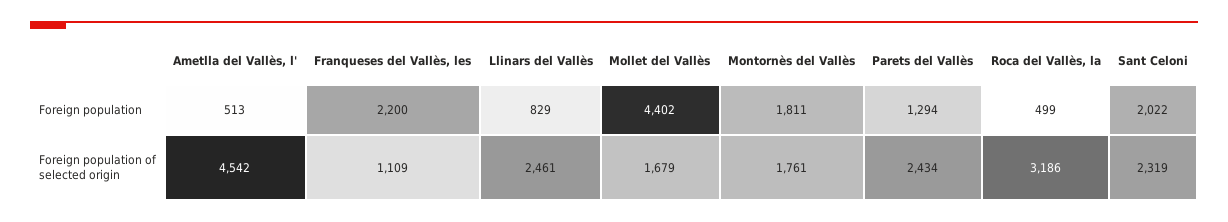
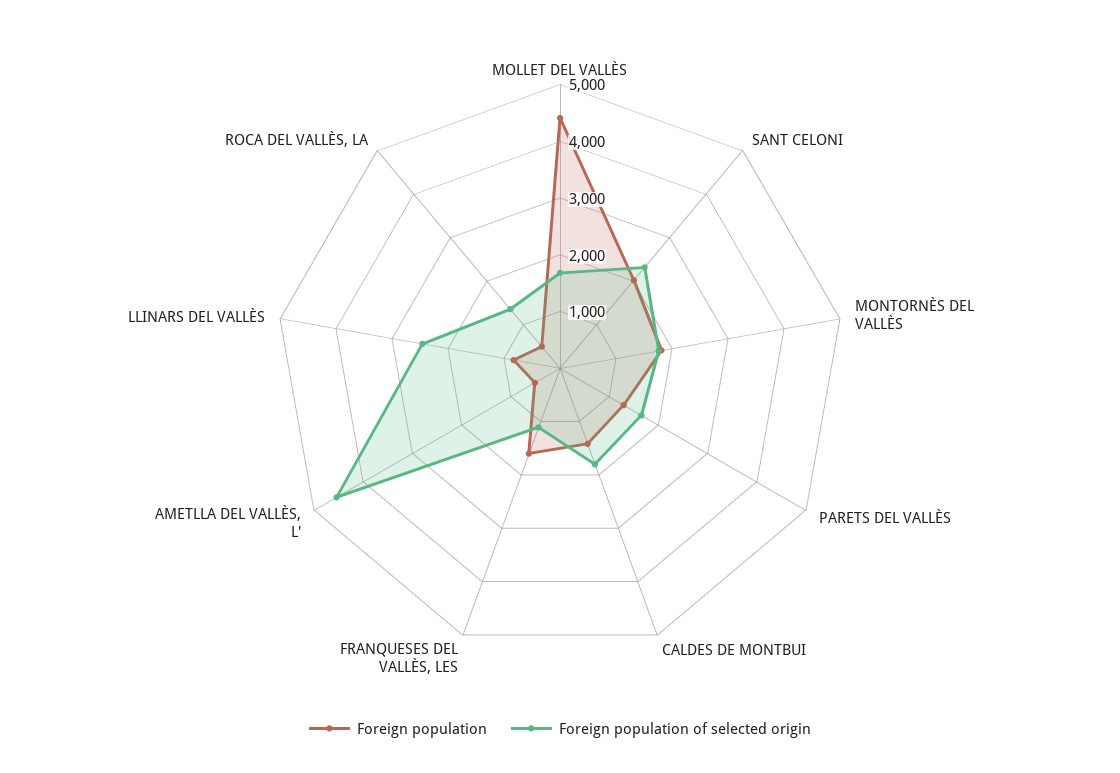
Foreign population, Franqueses del Vallès, les: 2200 -> 1600
Foreign population of selected origin, Parets del Vallès: 2434 -> 1600
Foreign population of selected origin, Roca del Vallès, la: 3186 -> 1400
Foreign population, CALDES DE MONTBUI: none -> 1400
Foreign population of selected origin, CALDES DE MONTBUI: none -> 1800

